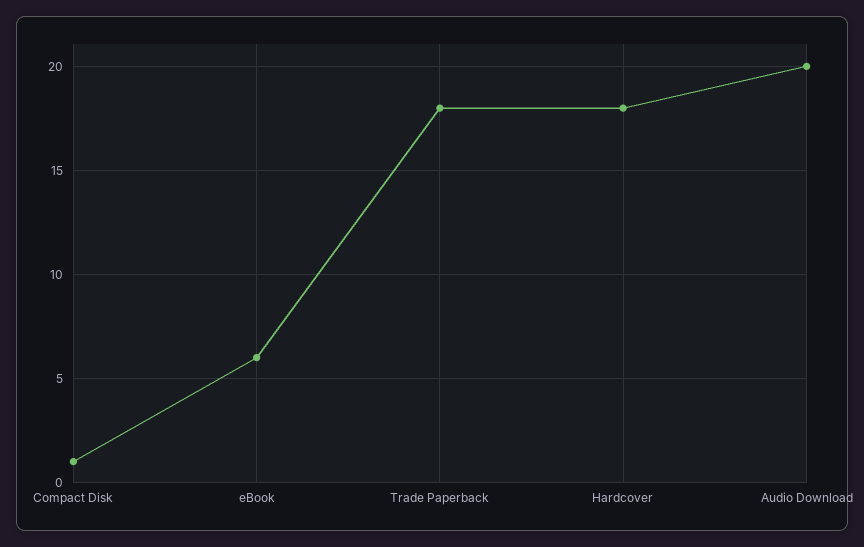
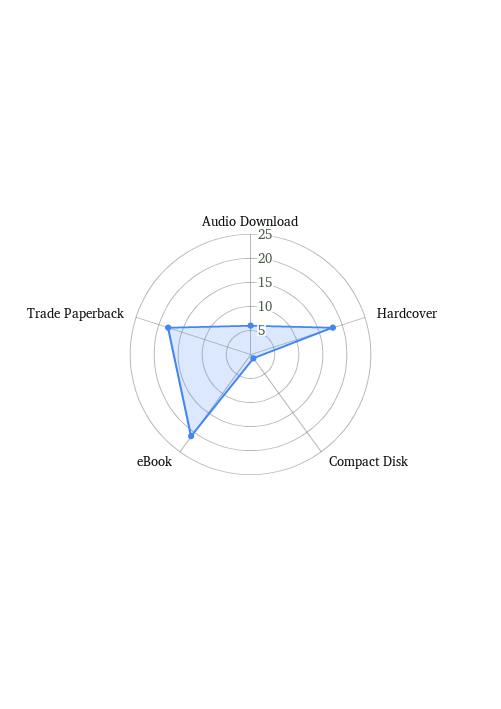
eBook: 6 -> 20
Audio Download: 20 -> 5

